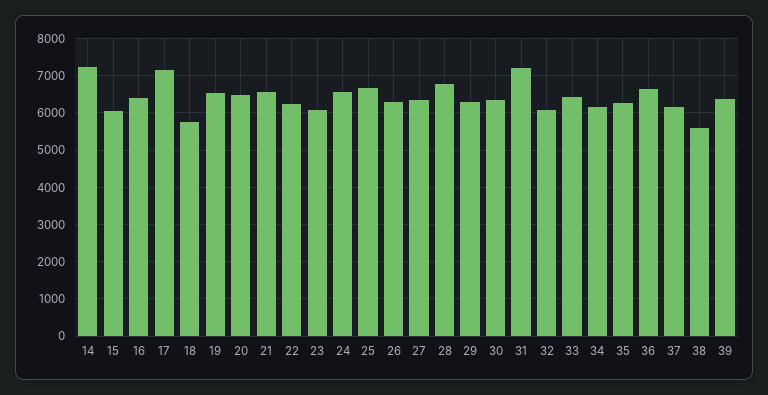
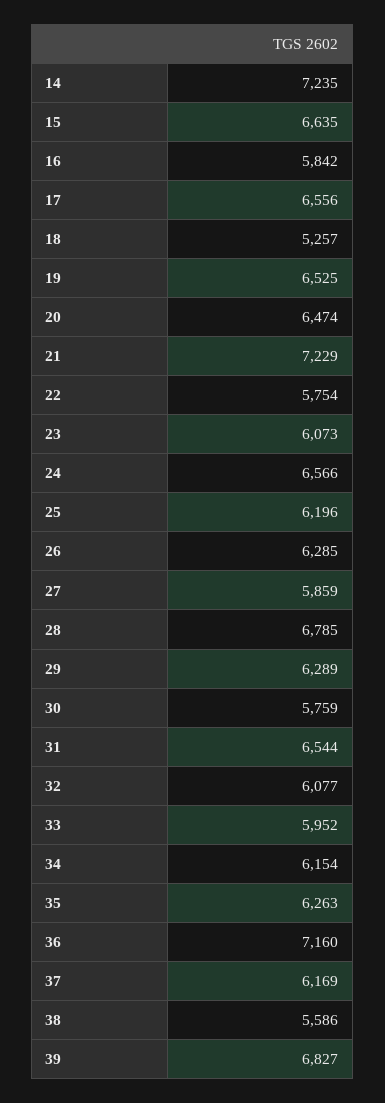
15: 6000 -> 6635
16: 6400 -> 5842
17: 7200 -> 6556
18: 5800 -> 5257
21: 6600 -> 7229
22: 6200 -> 5754
25: 6600 -> 6196
27: 6400 -> 5859
30: 6400 -> 5759
31: 7200 -> 6544
33: 6400 -> 5952
36: 6600 -> 7160
39: 6400 -> 6827

